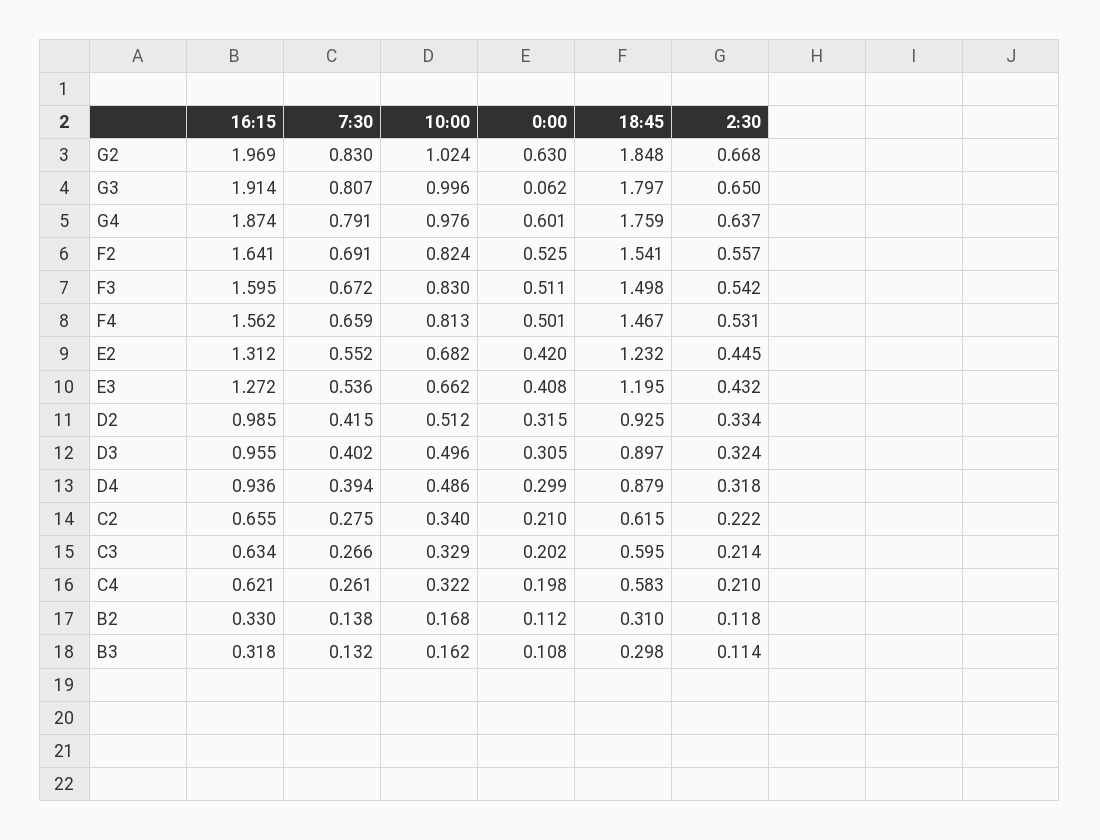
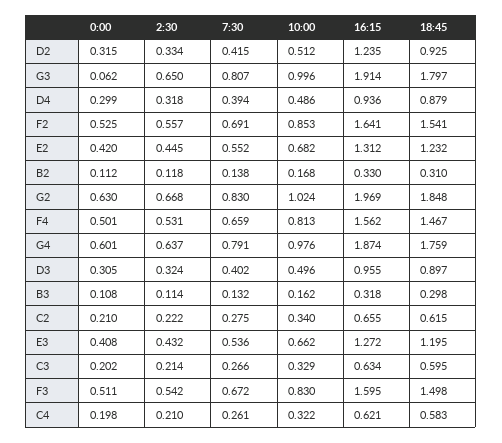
10:00, F2: 0.824 -> 0.853
16:15, D2: 0.985 -> 1.235

